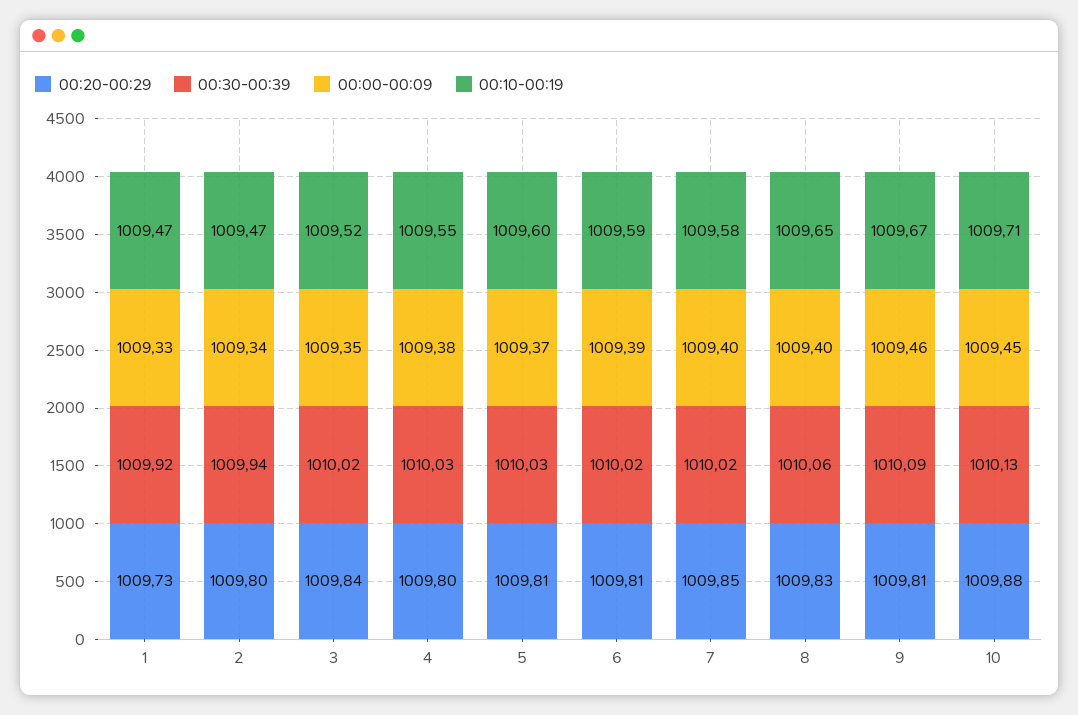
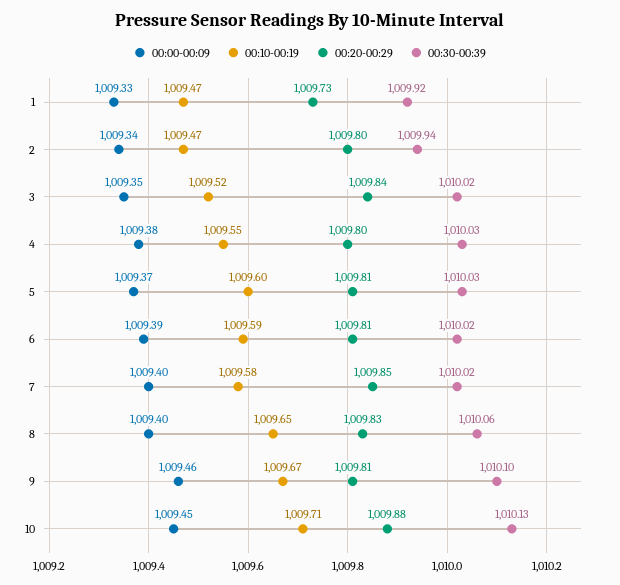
00:30-00:39, 9: 1010.09 -> 1010.1

